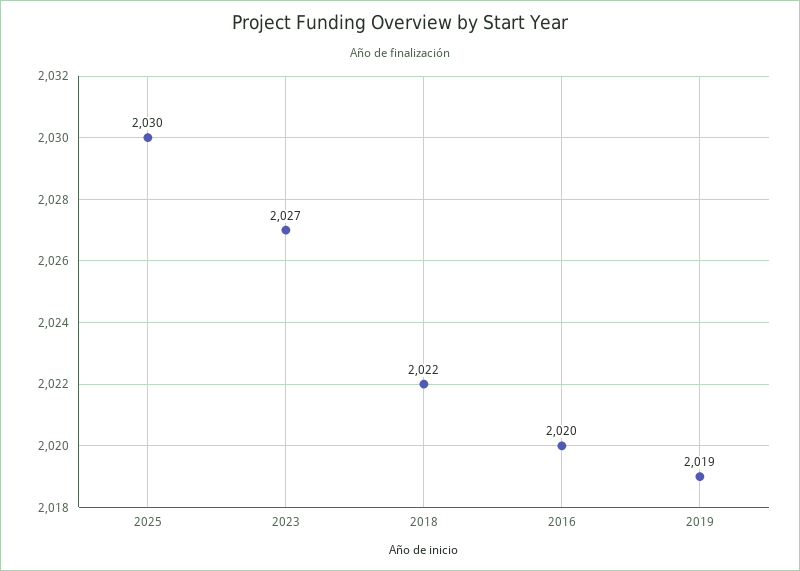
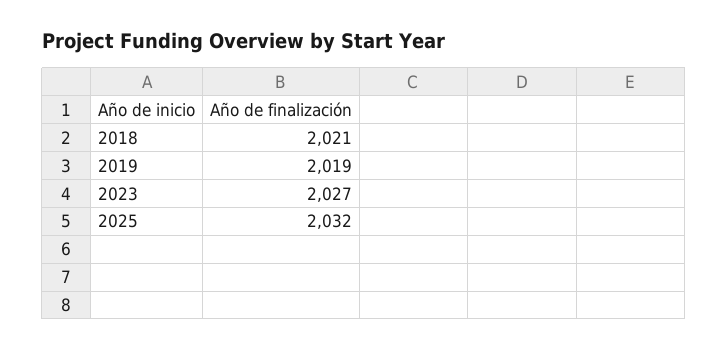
2025: 2030 -> 2032
2018: 2022 -> 2021
2016: 2020 -> none

